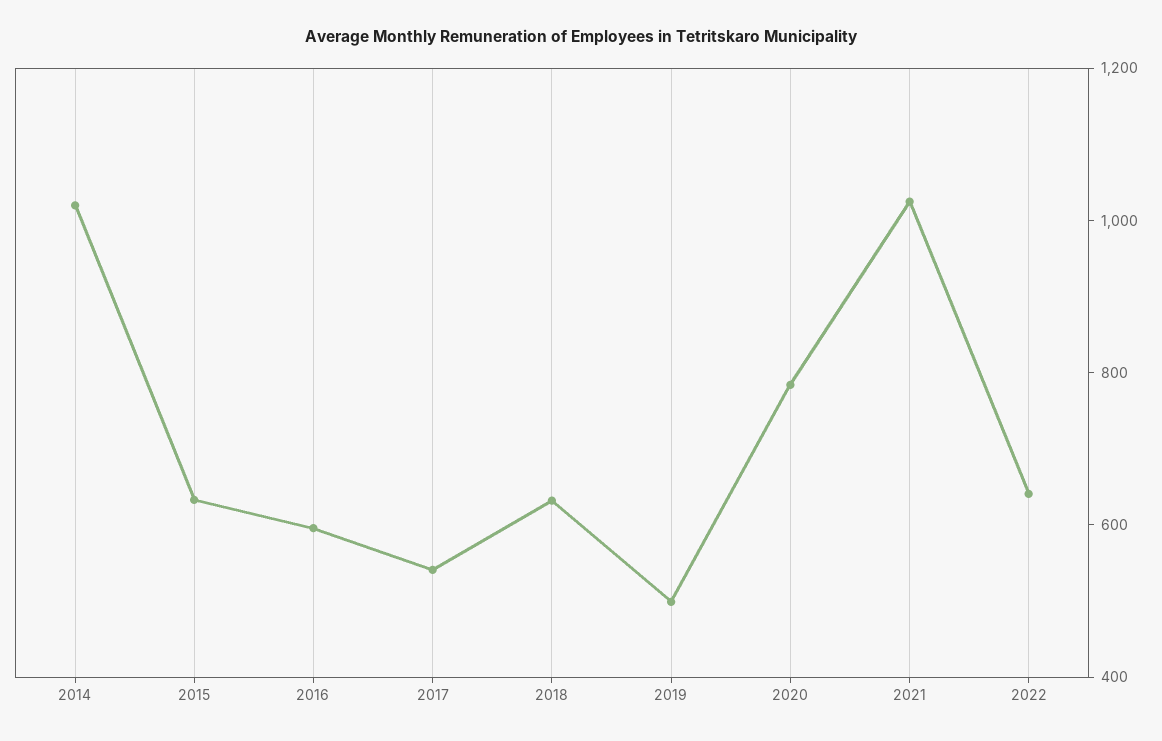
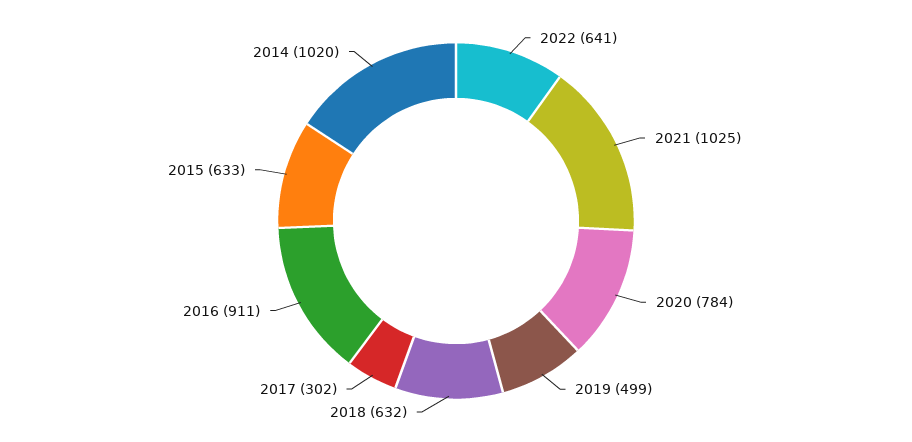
2016: 600 -> 911
2017: 550 -> 302

